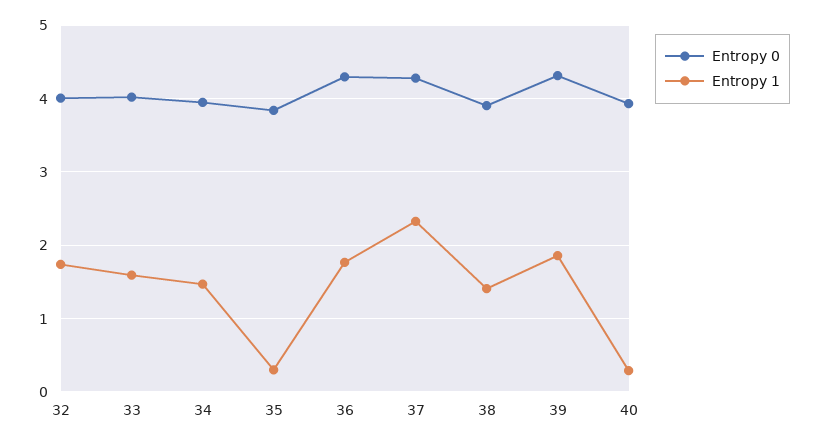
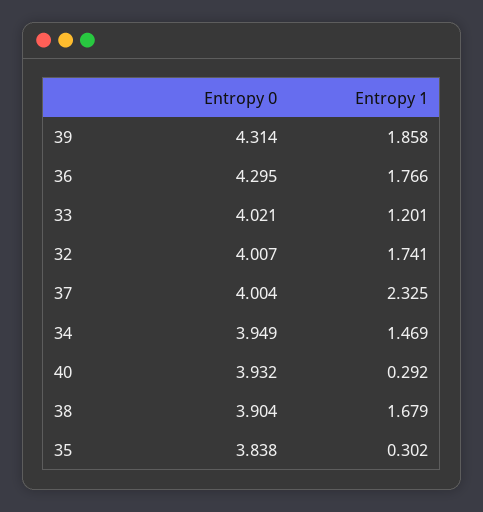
Entropy 1, 33: 1.6 -> 1.201
Entropy 0, 37: 4.3 -> 4.004
Entropy 1, 38: 1.4 -> 1.679

